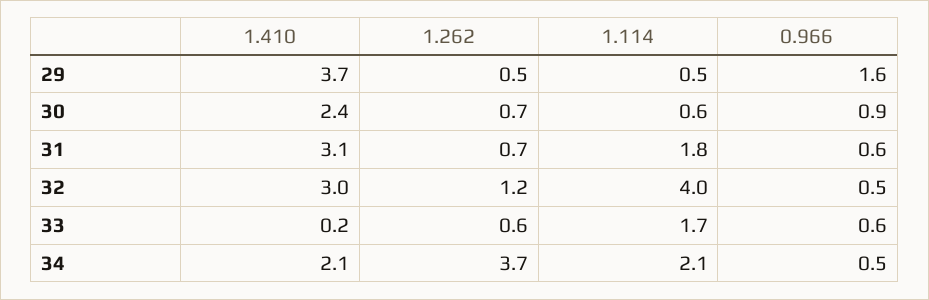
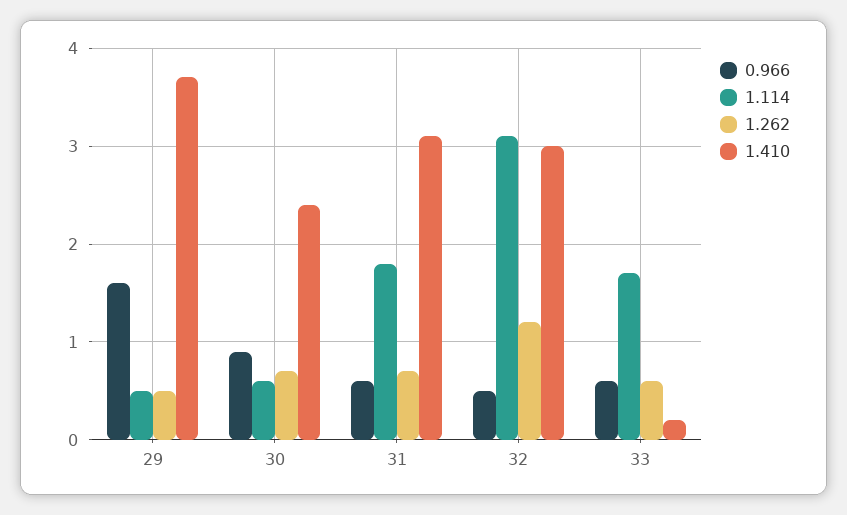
1.114, 32: 4 -> 3.1
1.410, 34: 2.1 -> none
1.262, 34: 3.7 -> none
1.114, 34: 2.1 -> none
0.966, 34: 0.5 -> none

